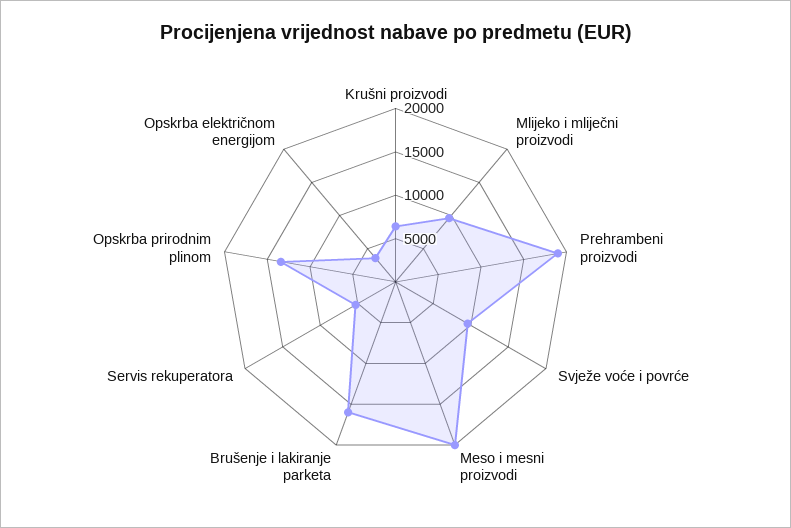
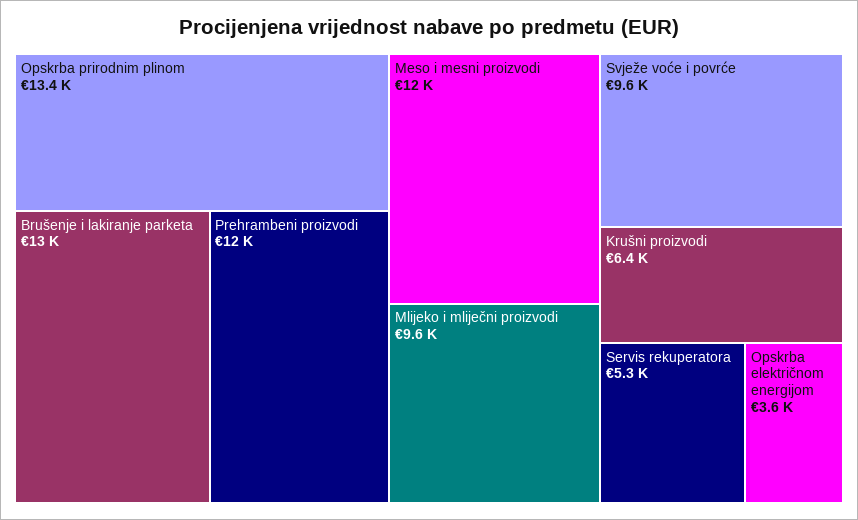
Prehrambeni proizvodi: 19000 -> 12000
Meso i mesni proizvodi: 20000 -> 12000
Brušenje i lakiranje parketa: 16000 -> 13000

